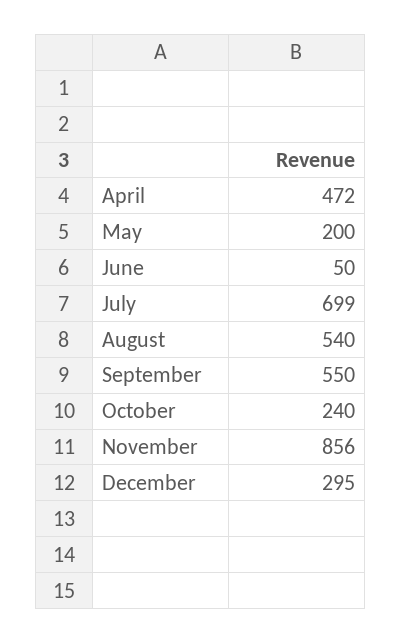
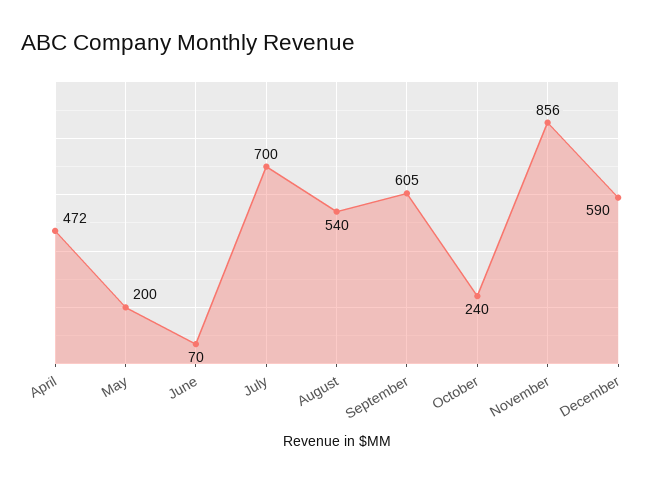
June: 50 -> 70
July: 699 -> 700
September: 550 -> 605
December: 295 -> 590

